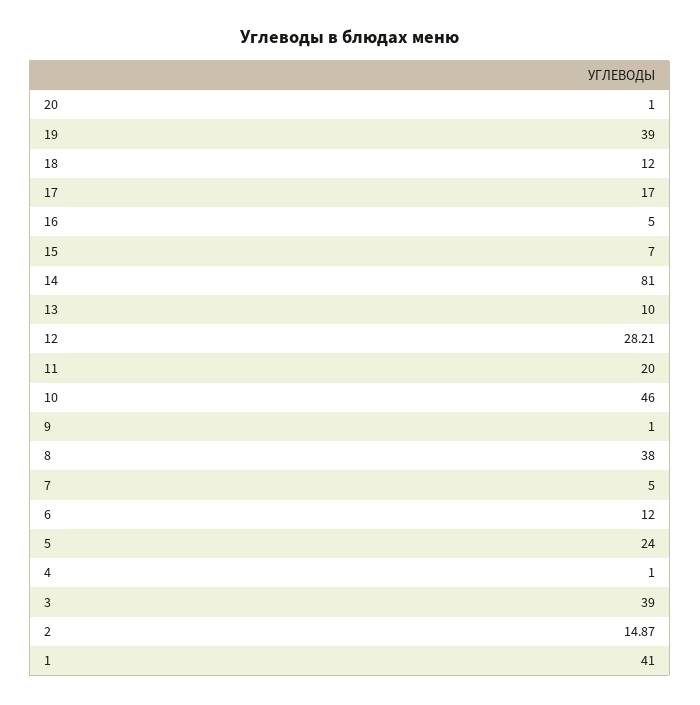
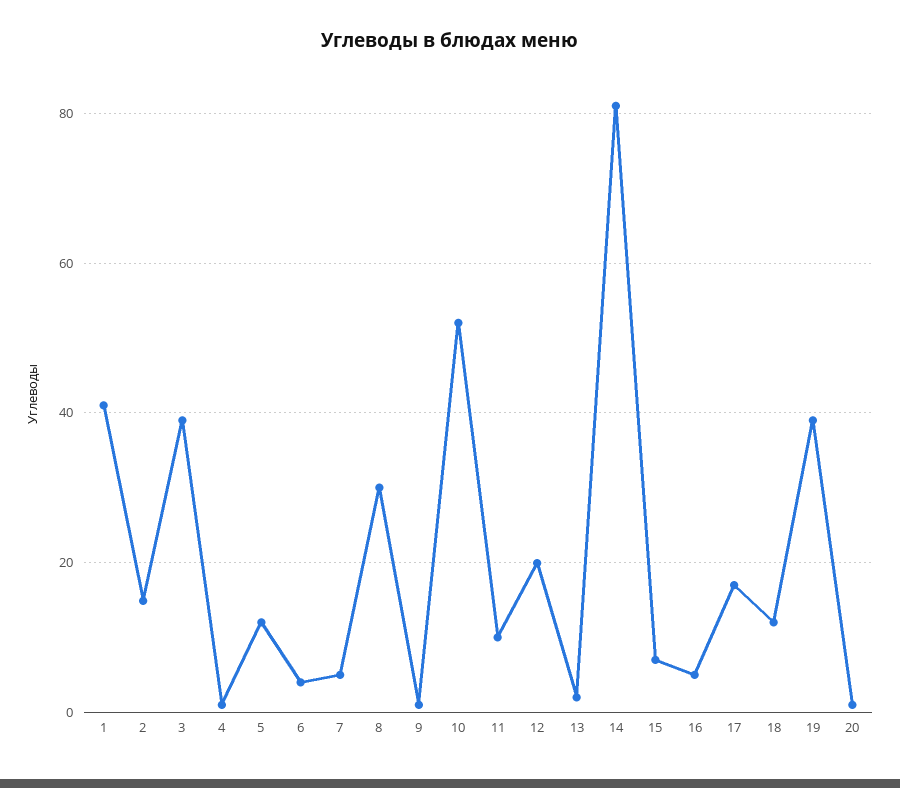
13: 10 -> 2
12: 28.21 -> 20
11: 20 -> 10
10: 46 -> 52
8: 38 -> 30
6: 12 -> 4
5: 24 -> 12

